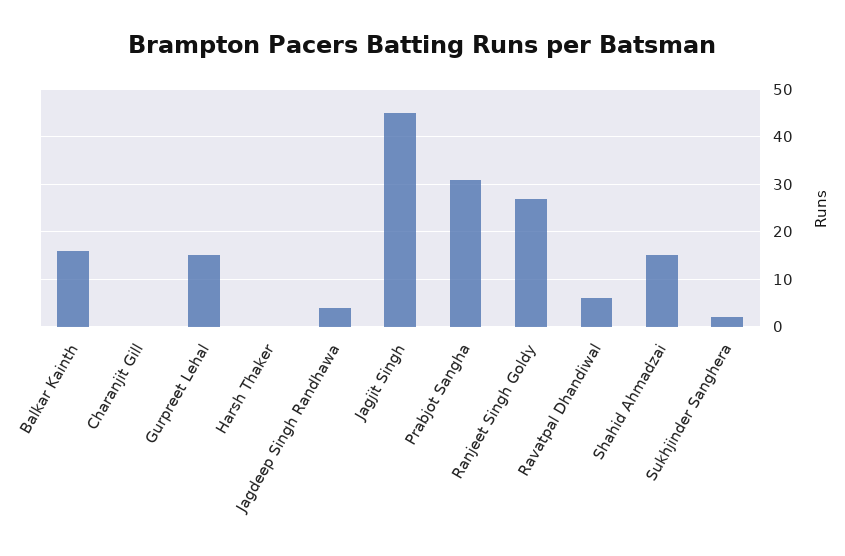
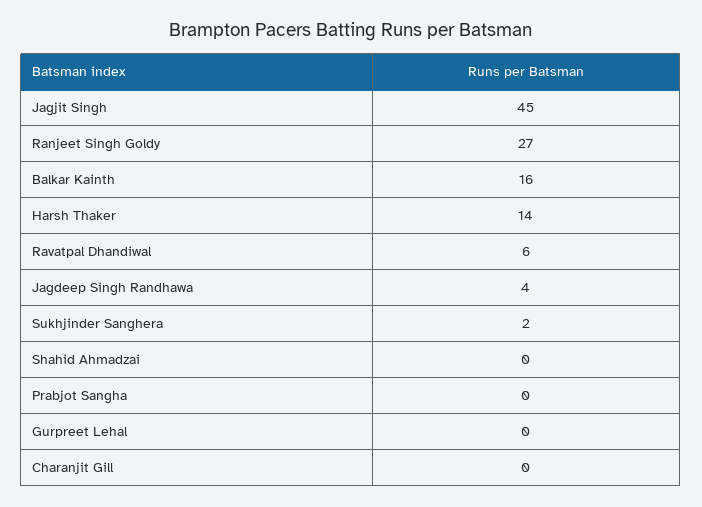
Gurpreet Lehal: 15 -> 0
Harsh Thaker: 0 -> 14
Prabjot Sangha: 30 -> 0
Shahid Ahmadzai: 15 -> 0

